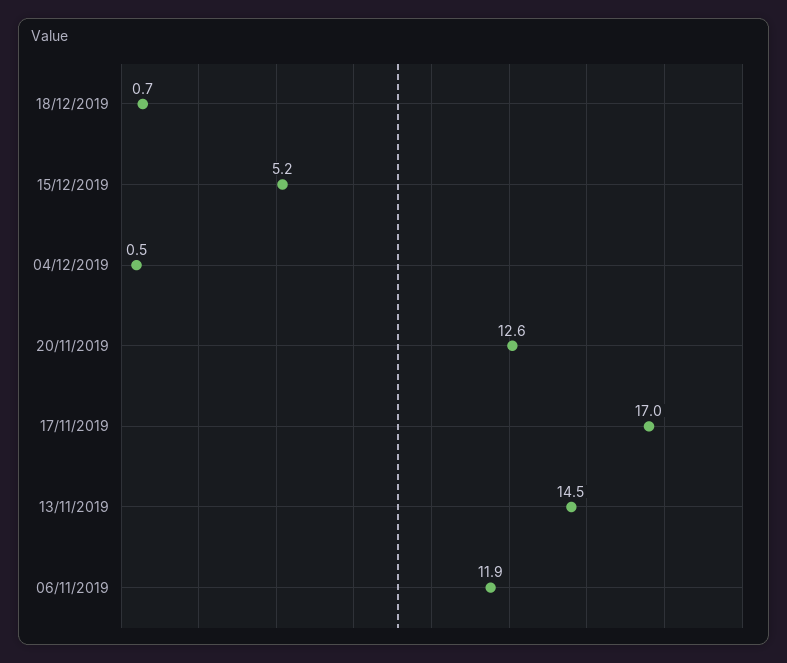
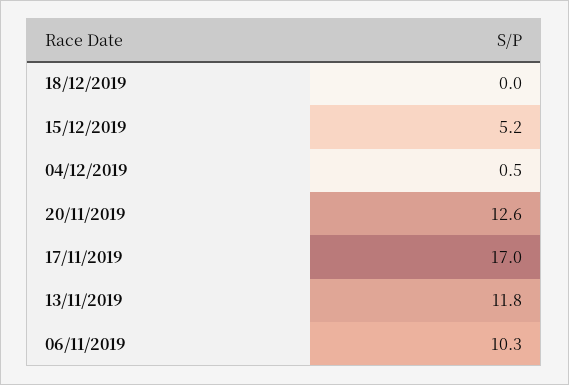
18/12/2019: 0.7 -> 0
13/11/2019: 14.5 -> 11.8
06/11/2019: 11.9 -> 10.3

